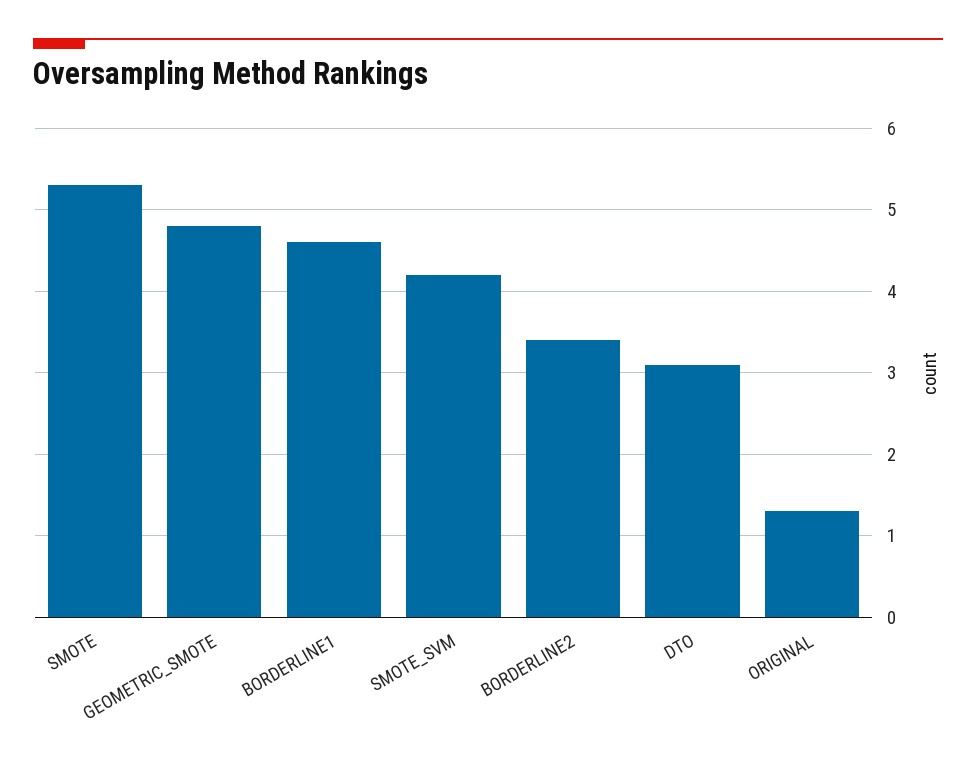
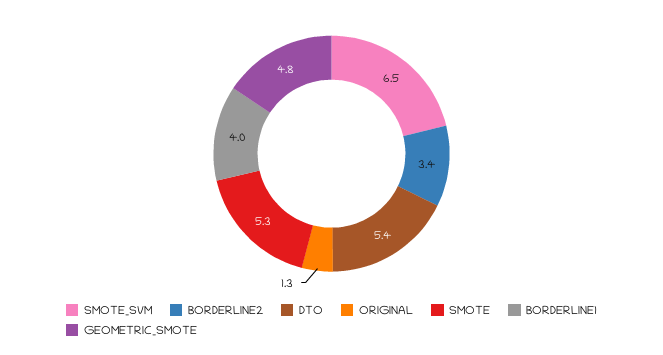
BORDERLINE1: 4.6 -> 4
SMOTE_SVM: 4.2 -> 6.5
DTO: 3.1 -> 5.4

